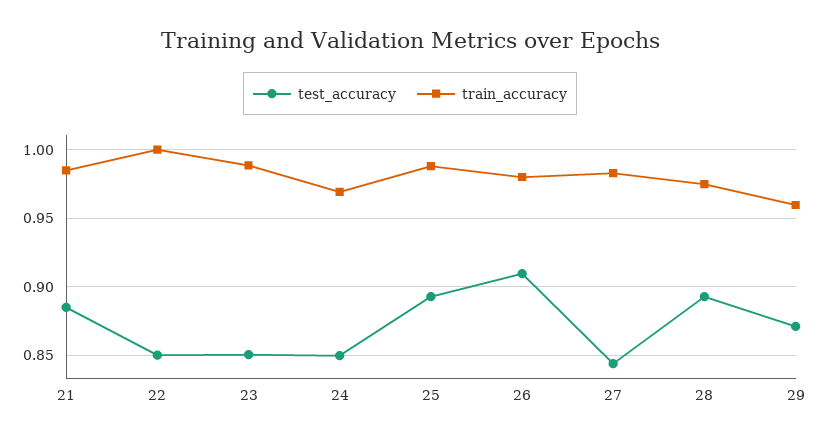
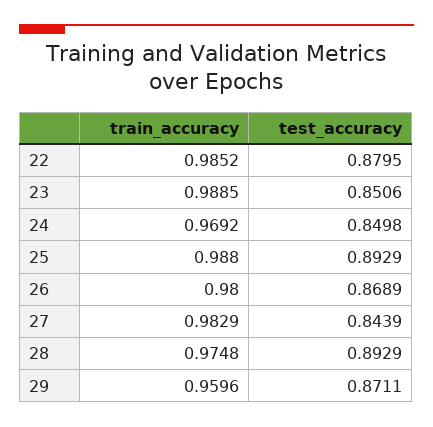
test_accuracy, 21: 0.885 -> none
train_accuracy, 21: 0.985 -> none
test_accuracy, 22: 0.85 -> 0.8795
train_accuracy, 22: 1 -> 0.9852
test_accuracy, 26: 0.91 -> 0.8689

